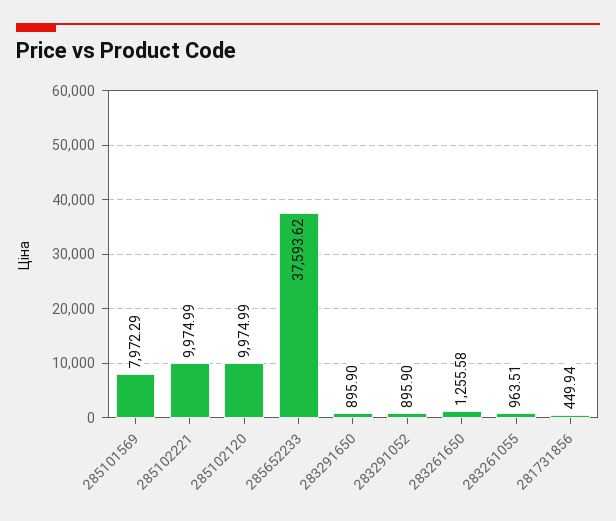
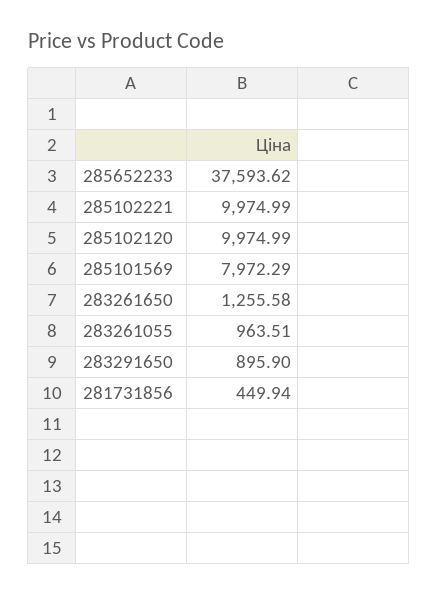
283291052: 895.9 -> none

